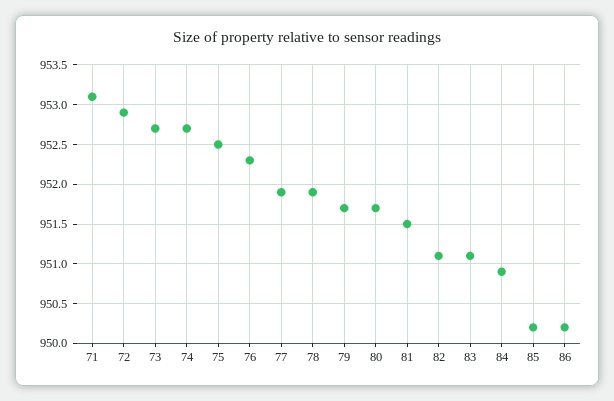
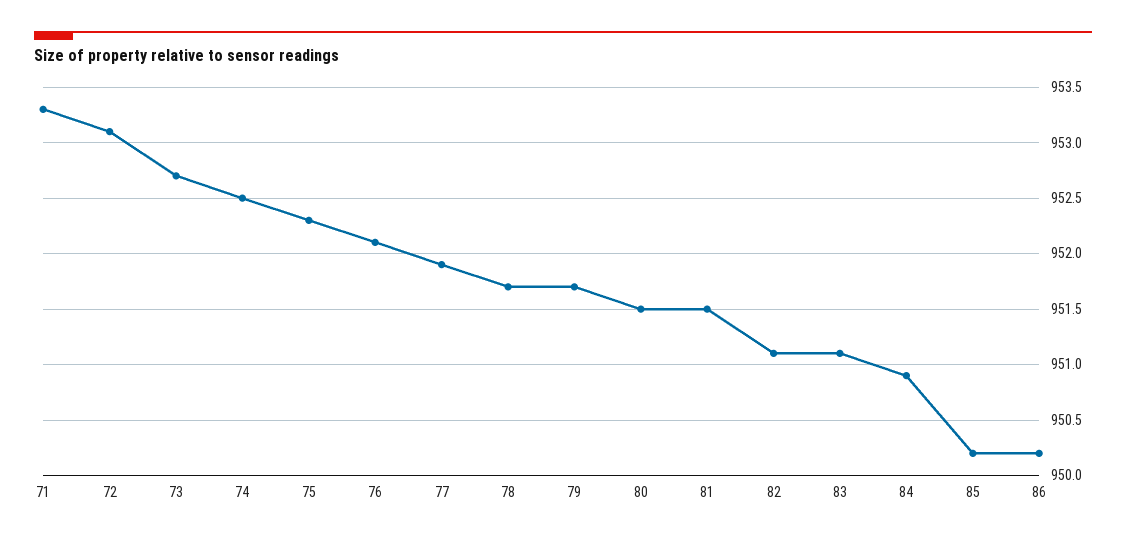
71: 953.1 -> 953.3
72: 952.9 -> 953.1
74: 952.7 -> 952.5
75: 952.5 -> 952.3
76: 952.3 -> 952.1
78: 951.9 -> 951.7
80: 951.7 -> 951.5

